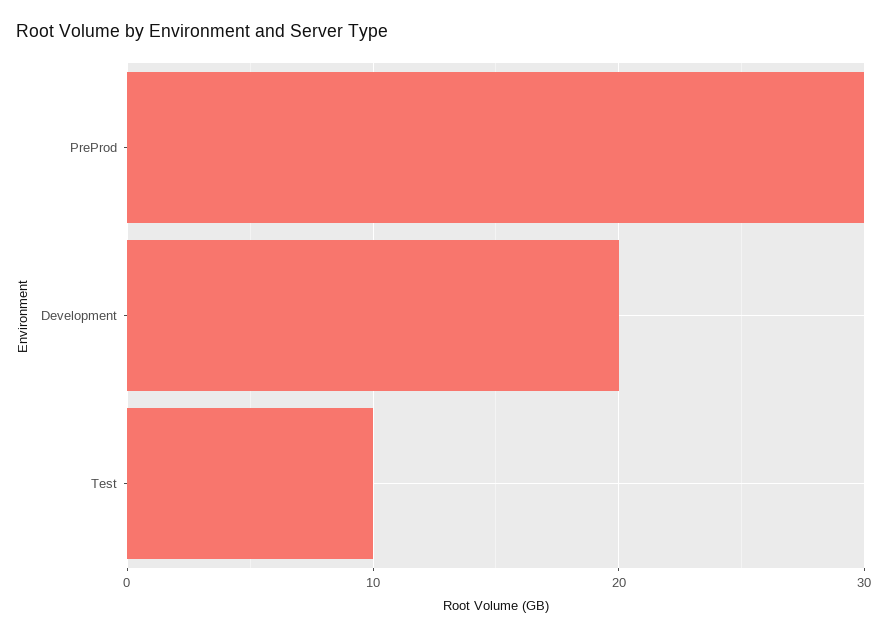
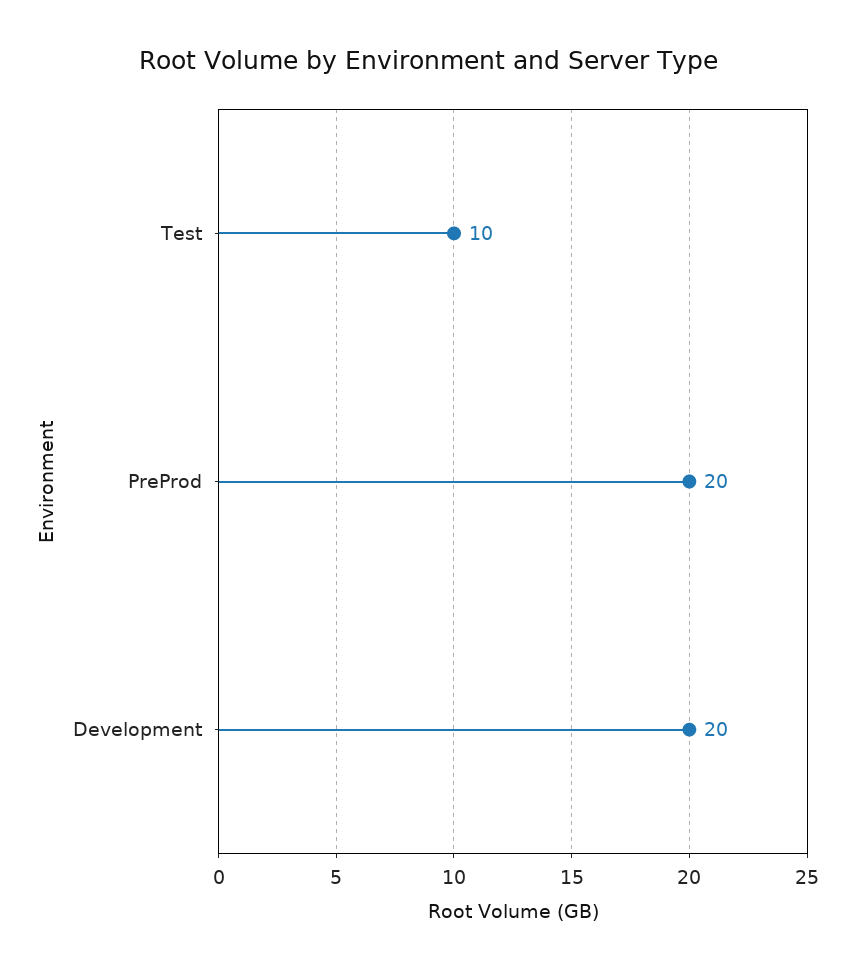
PreProd: 30 -> 20

